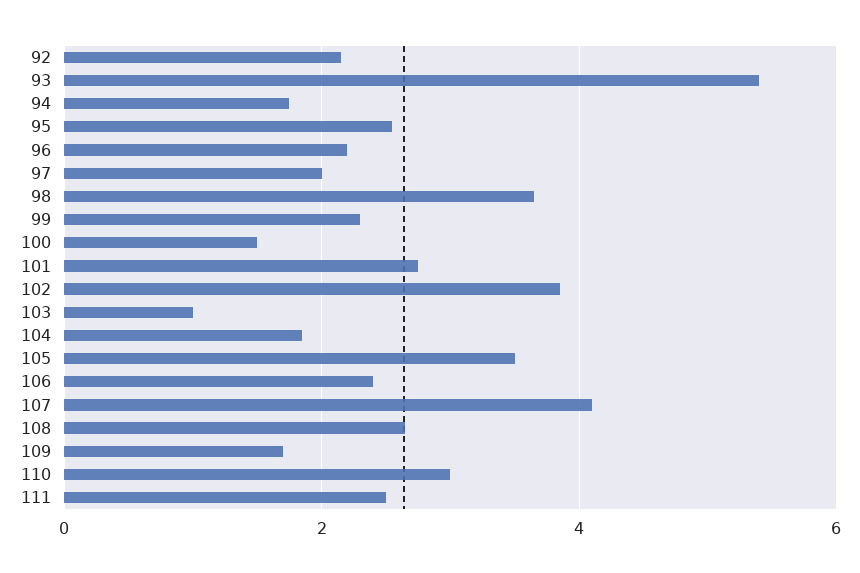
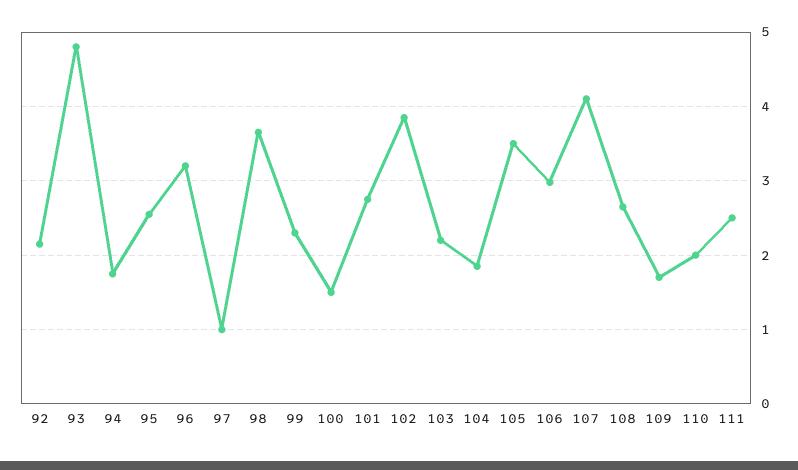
93: 5.4 -> 4.8
96: 2.2 -> 3.2
97: 2 -> 1
103: 1 -> 2.2
106: 2.4 -> 3
110: 3 -> 2

